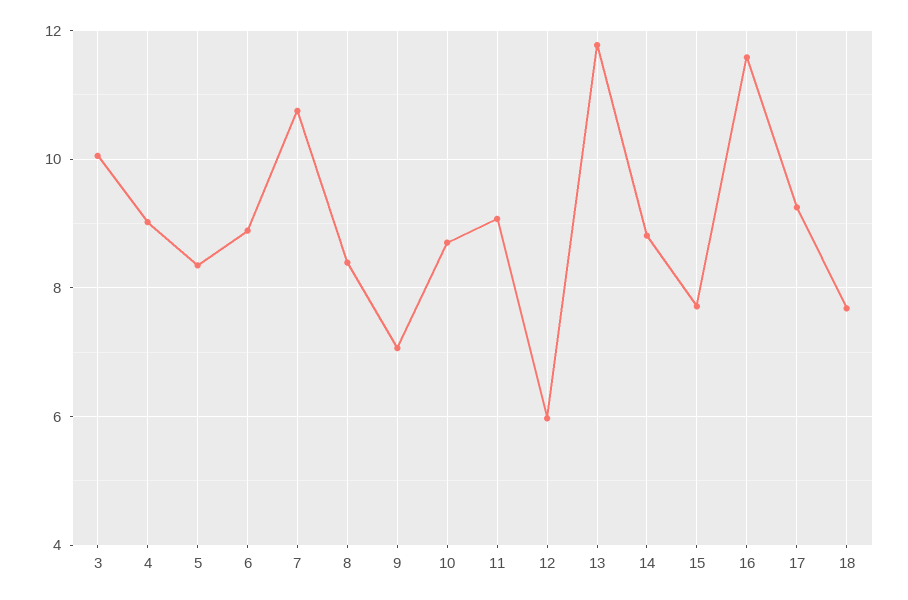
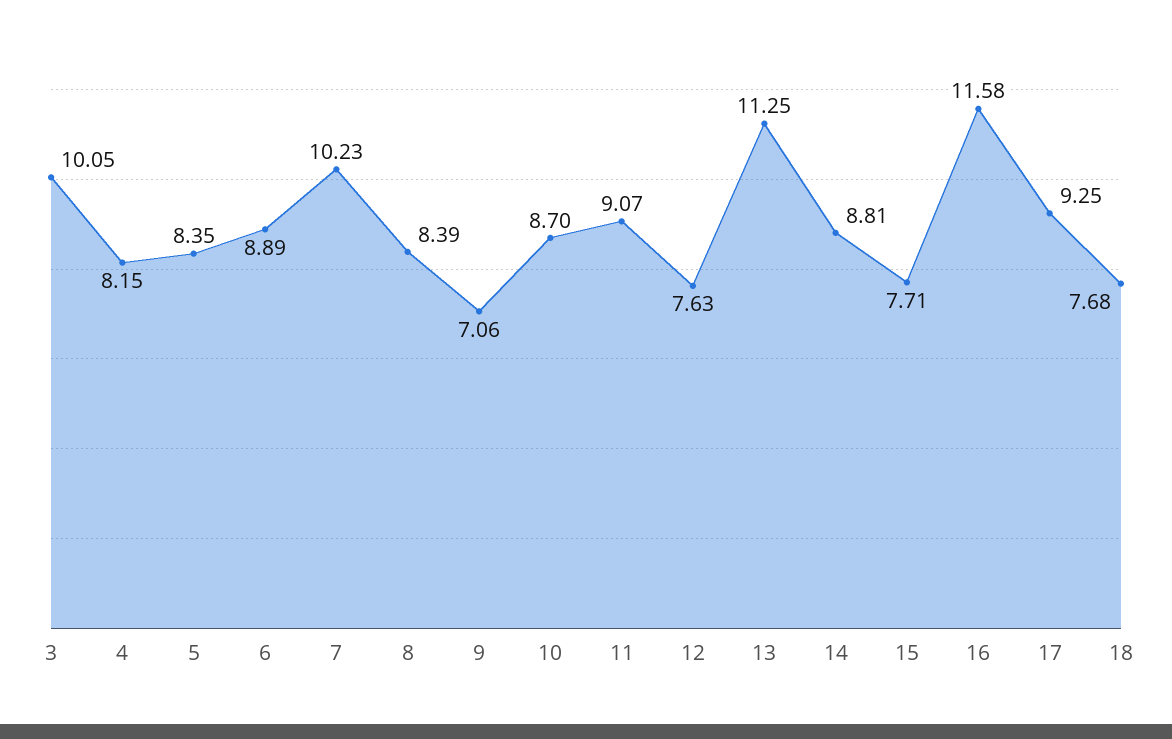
4: 9 -> 8.15
7: 10.8 -> 10.23
12: 6 -> 7.63
13: 11.8 -> 11.25

